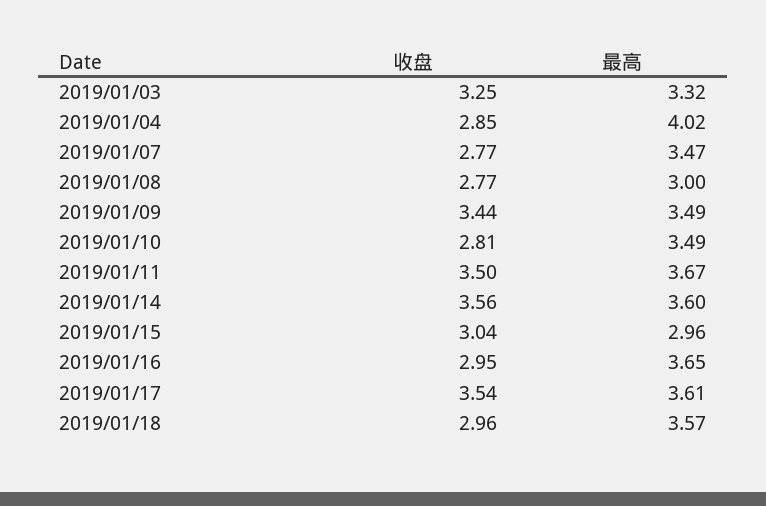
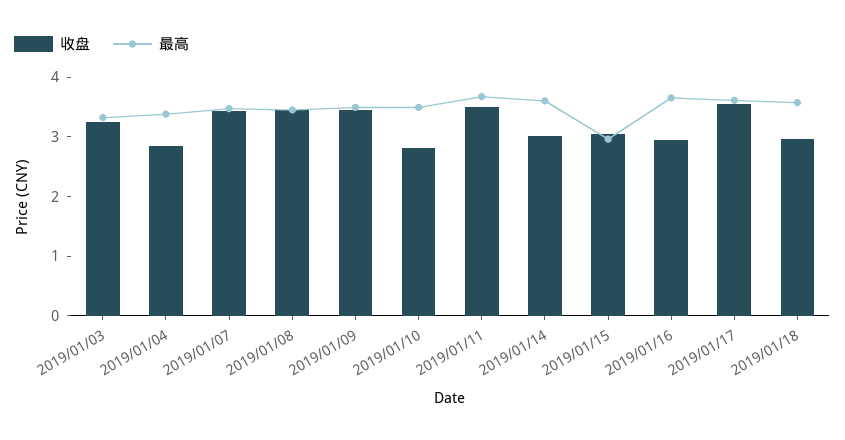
最高, 2019/01/04: 4.02 -> 3.4
收盘, 2019/01/07: 2.77 -> 3.4
收盘, 2019/01/08: 2.77 -> 3.4
最高, 2019/01/08: 3 -> 3.4
收盘, 2019/01/14: 3.56 -> 3

